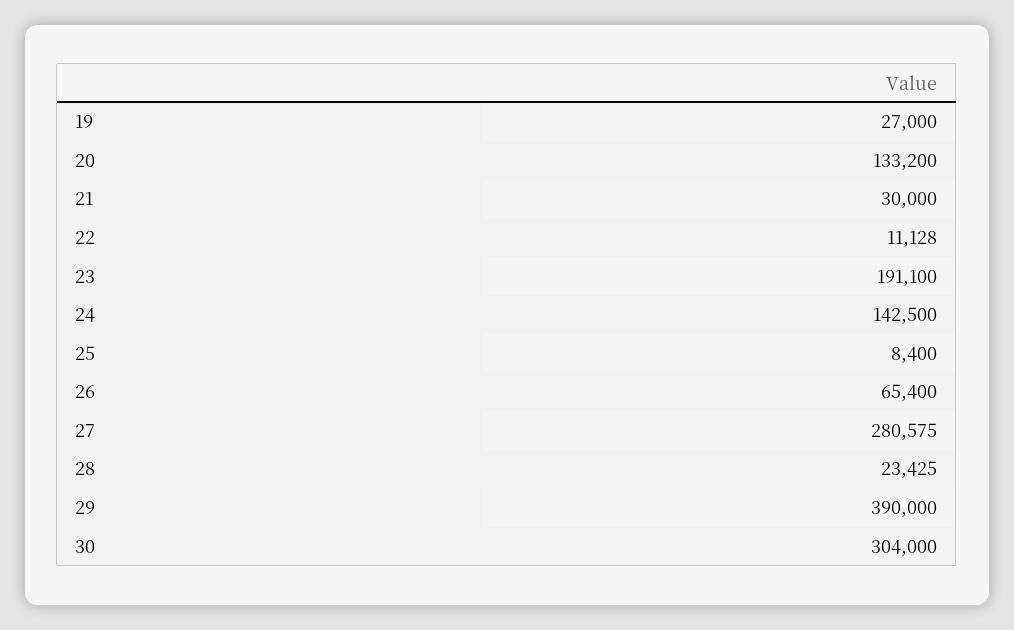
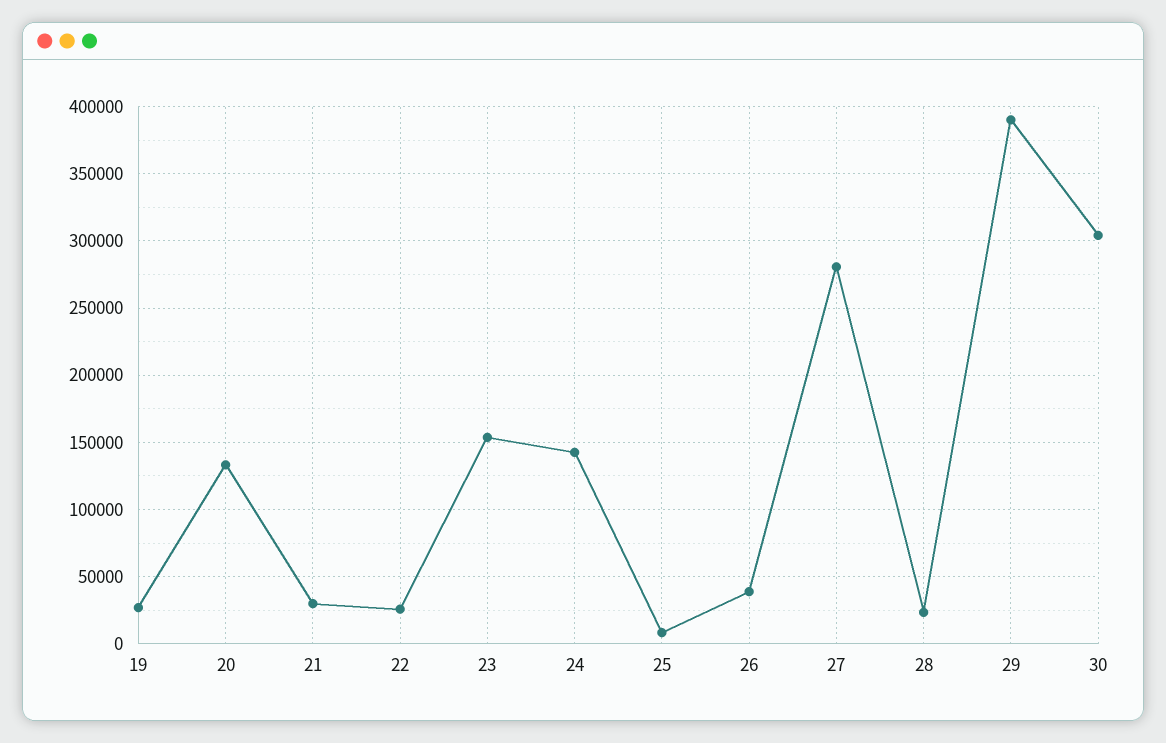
22: 11128 -> 25000
23: 191100 -> 155000
26: 65400 -> 40000

